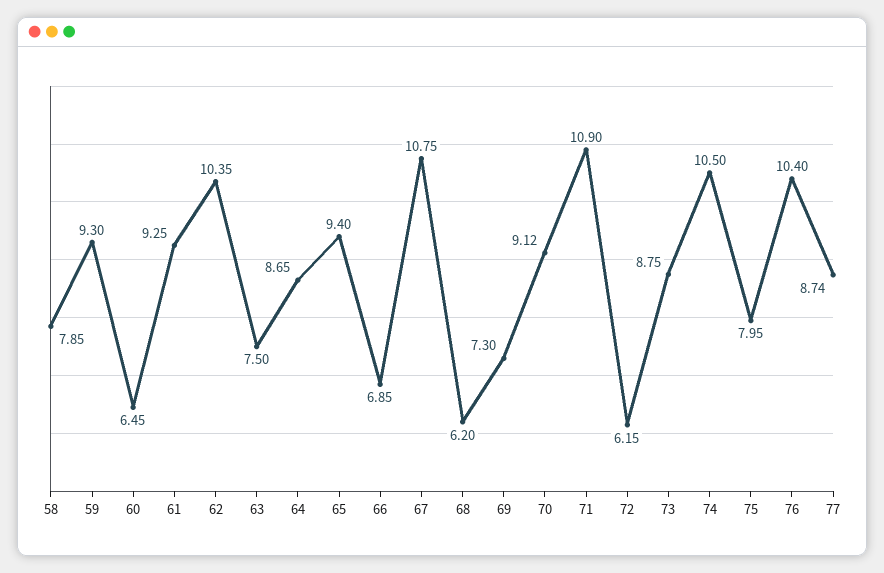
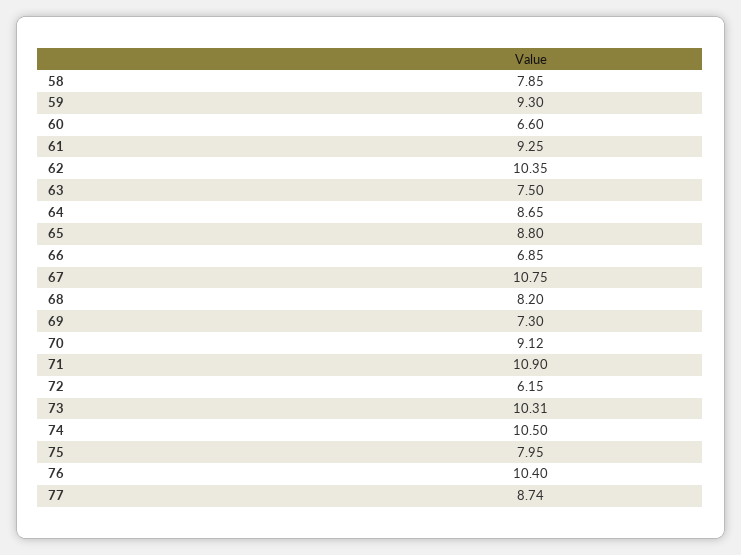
60: 6.45 -> 6.6
65: 9.4 -> 8.8
68: 6.2 -> 8.2
73: 8.75 -> 10.31

